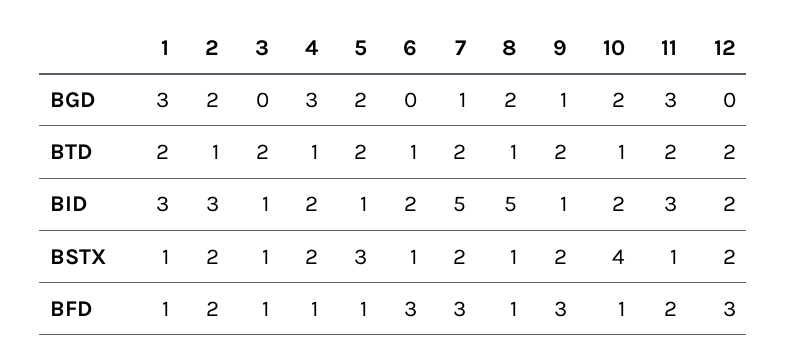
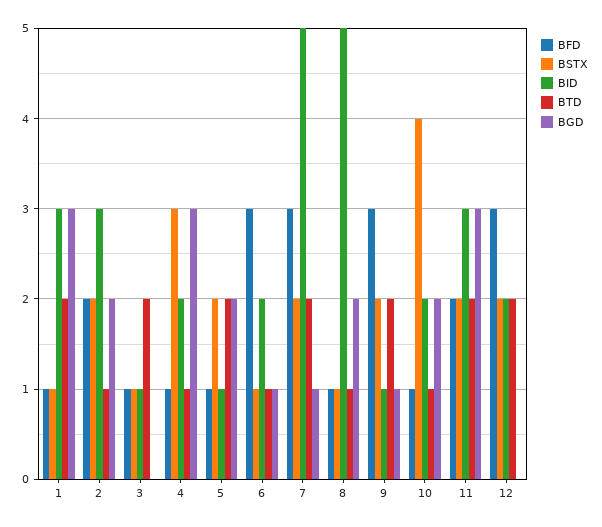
BGD, 6: 0 -> 1
BSTX, 4: 2 -> 3
BSTX, 5: 3 -> 2
BSTX, 11: 1 -> 2

